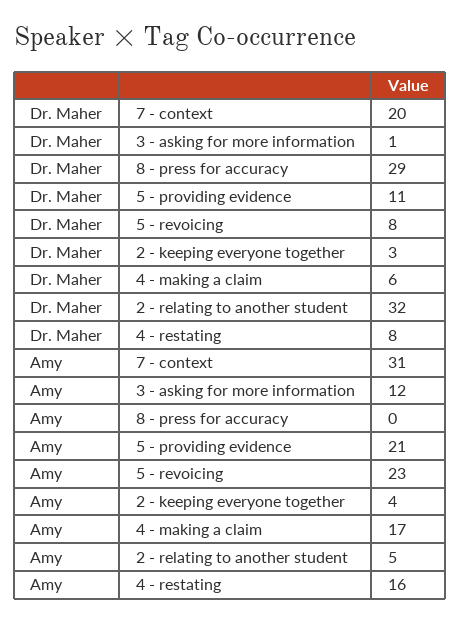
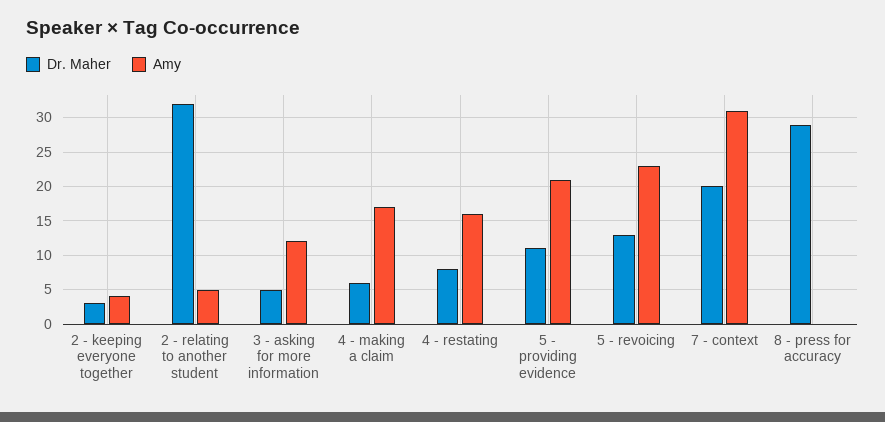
Dr. Maher, 3 - asking for more information: 1 -> 5
Dr. Maher, 5 - revoicing: 8 -> 13

